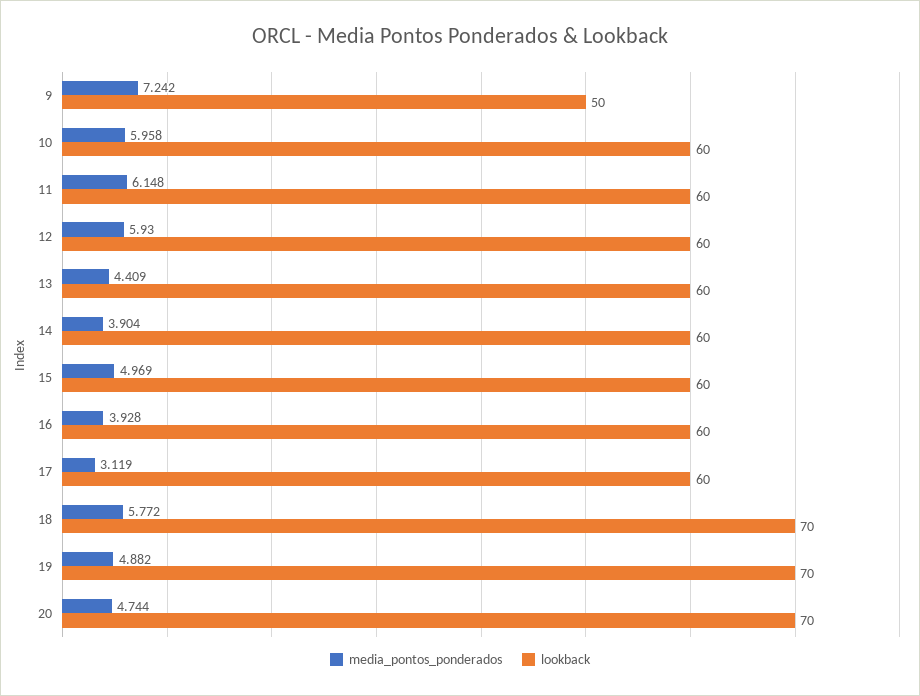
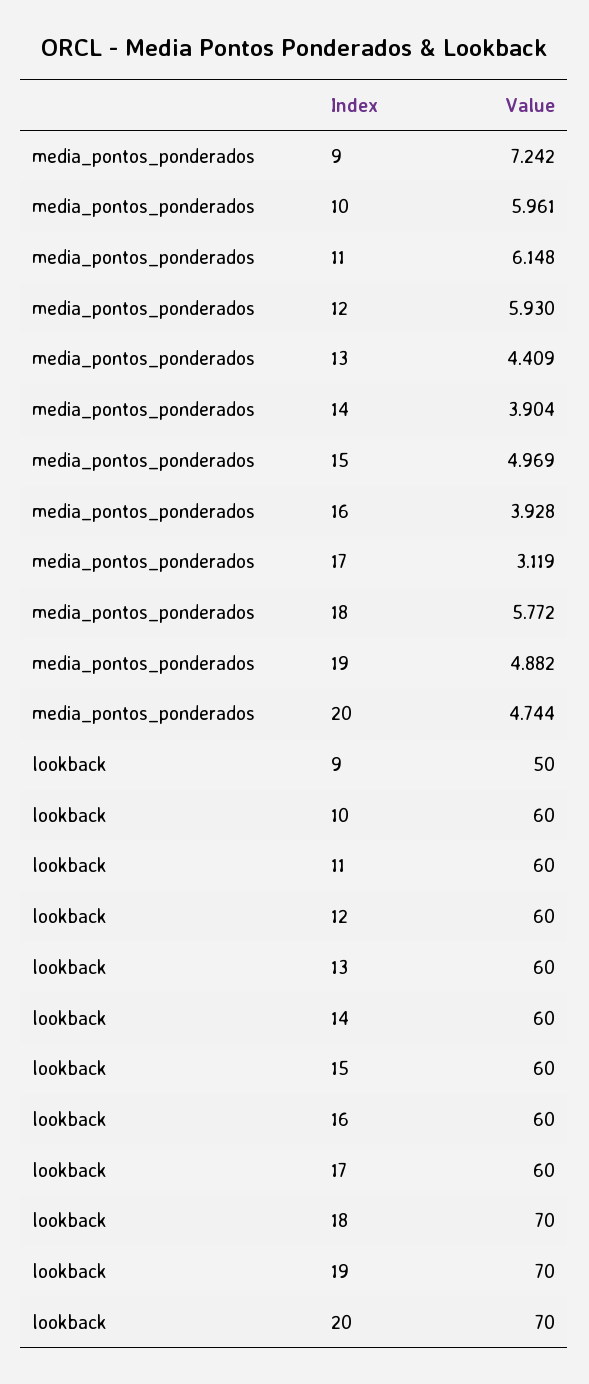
media_pontos_ponderados, 10: 5.958 -> 5.961

